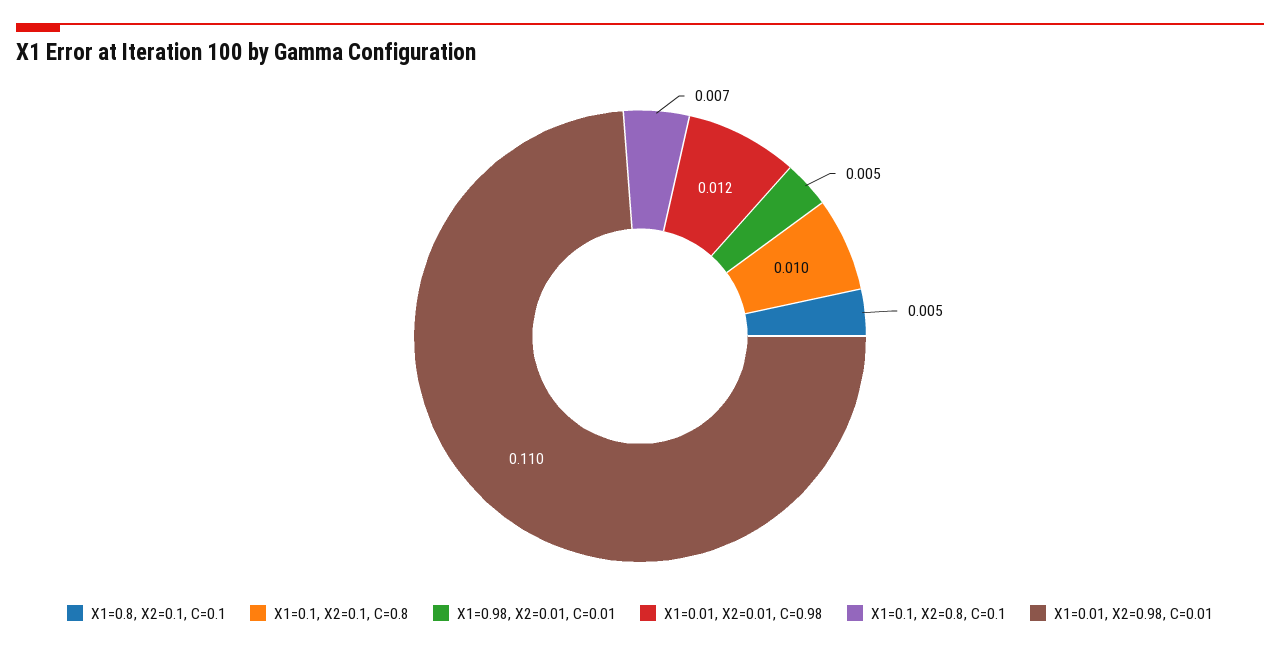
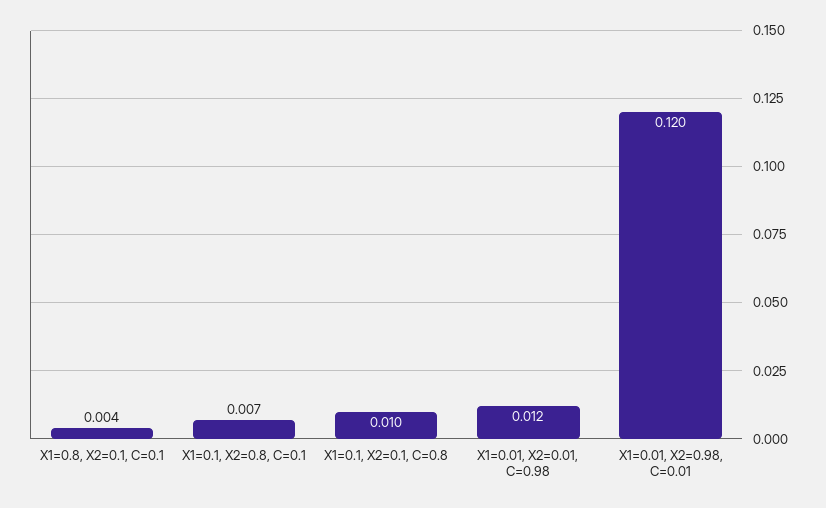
X1=0.8, X2=0.1, C=0.1: 0.005 -> 0.004
X1=0.98, X2=0.01, C=0.01: 0.005 -> none
X1=0.01, X2=0.98, C=0.01: 0.11 -> 0.12

